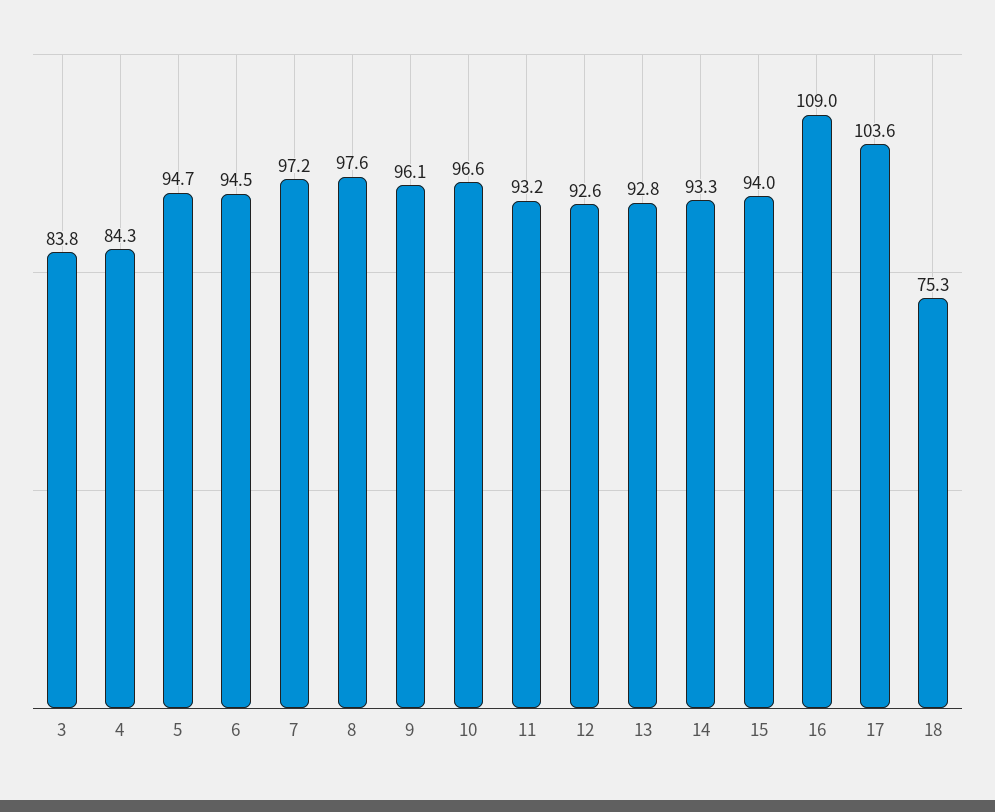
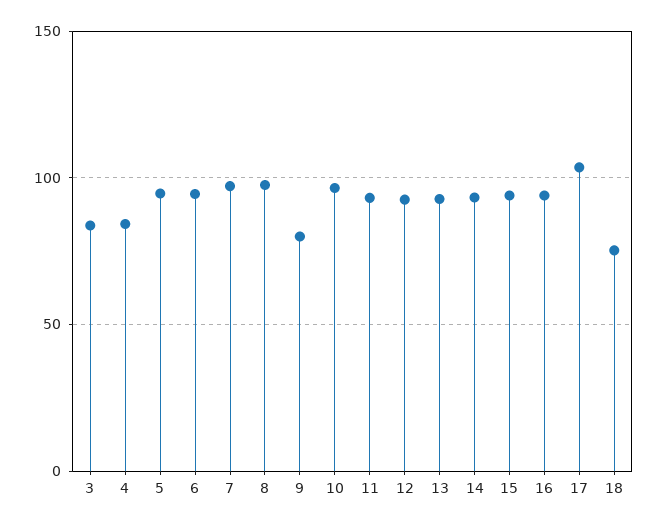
9: 96.1 -> 80
16: 109 -> 95

